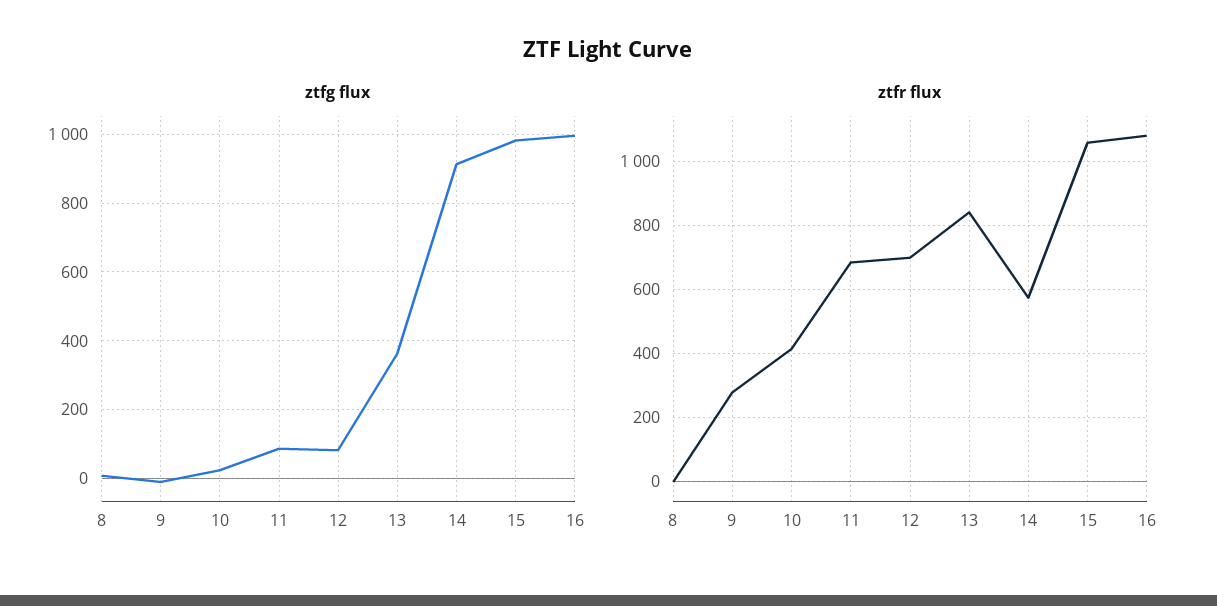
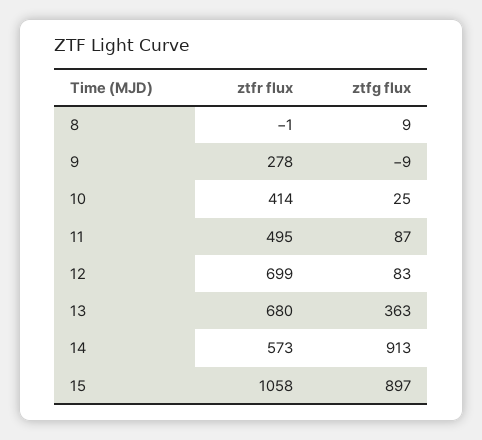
ztfg flux, 15: 980 -> 897
ztfg flux, 16: 1000 -> none
ztfr flux, 11: 680 -> 495
ztfr flux, 13: 840 -> 680
ztfr flux, 16: 1080 -> none

